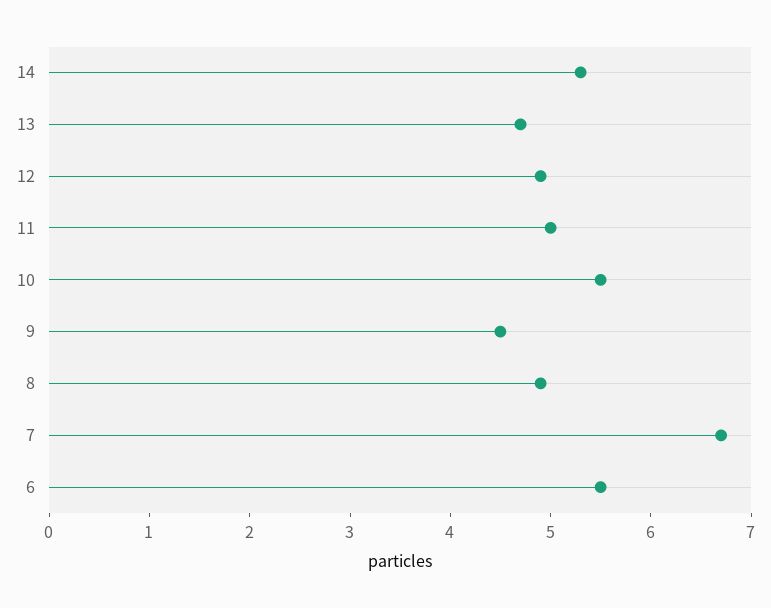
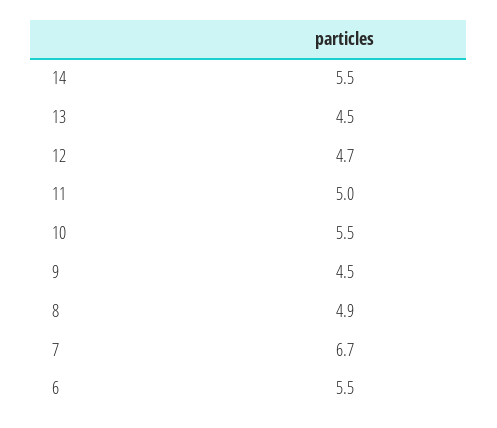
14: 5.3 -> 5.5
13: 4.7 -> 4.5
12: 4.9 -> 4.7

